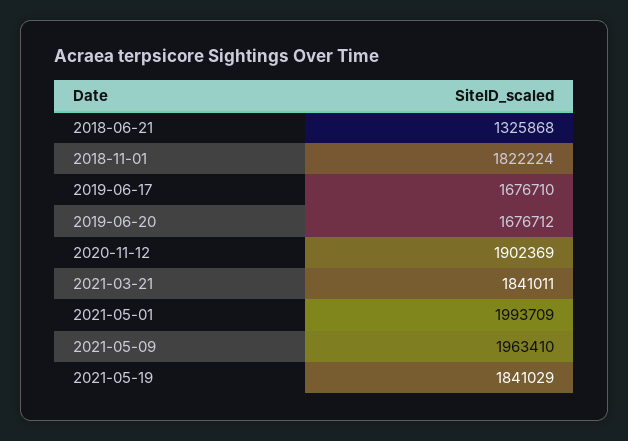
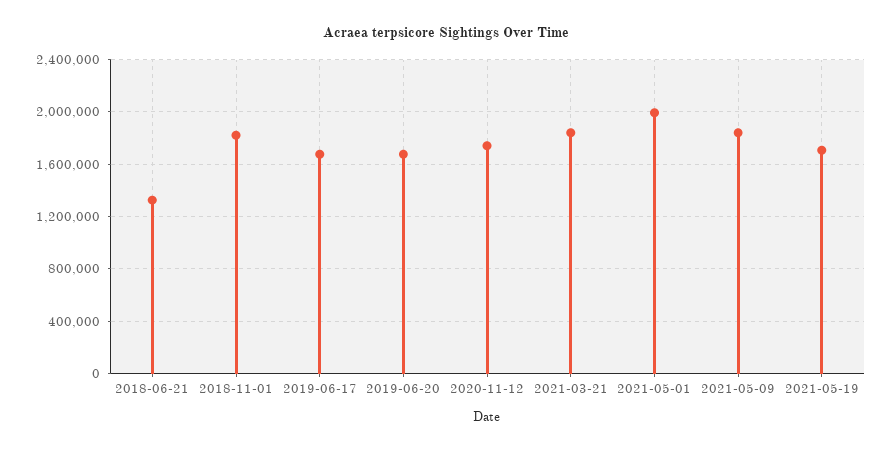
2020-11-12: 1902369 -> 1750000
2021-05-09: 1963410 -> 1850000
2021-05-19: 1841029 -> 1700000

